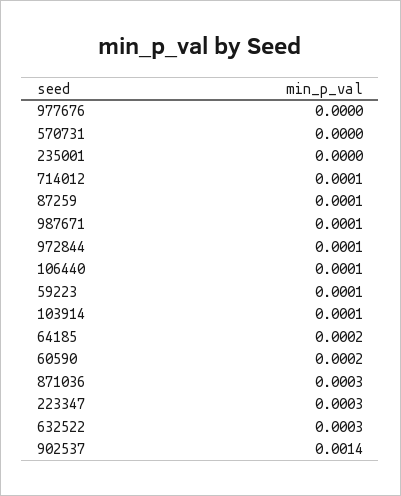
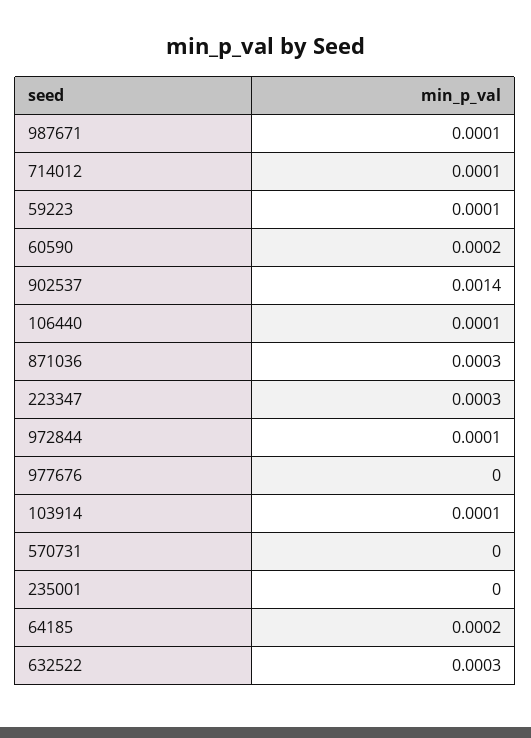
87259: 0.0001 -> none

